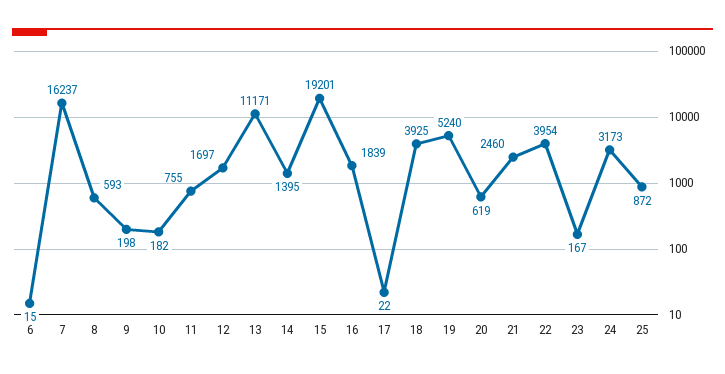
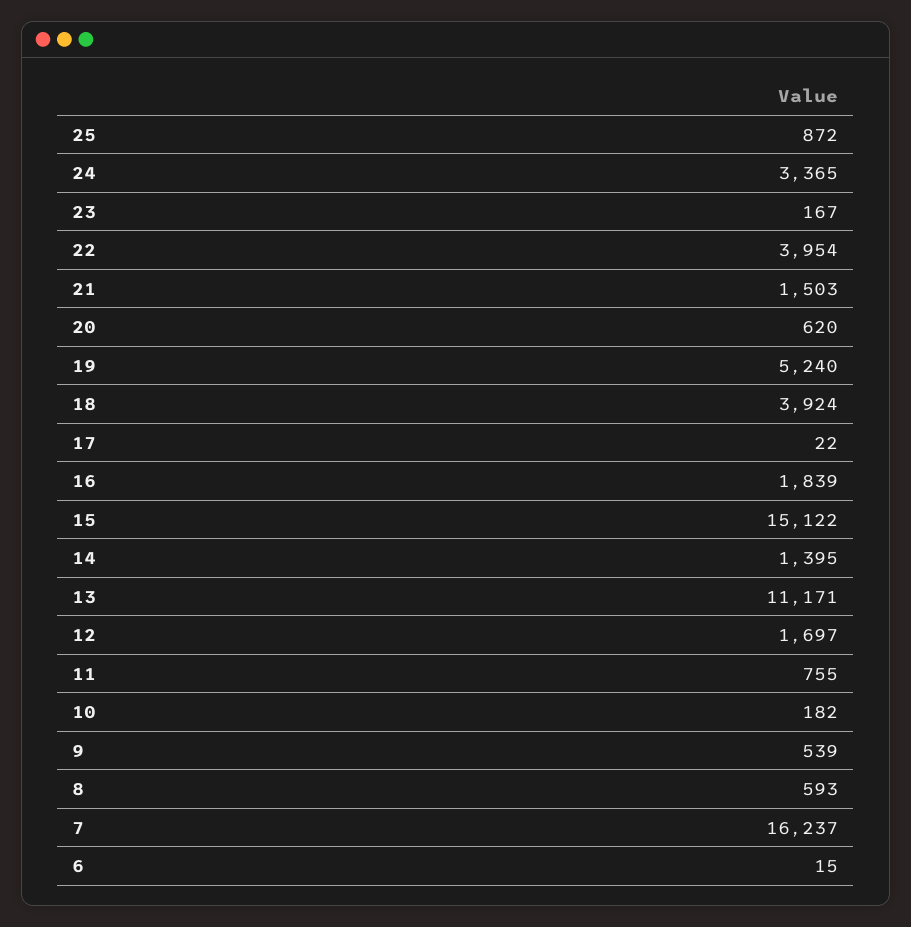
9: 198 -> 539
15: 19201 -> 15122
18: 3925 -> 3924
20: 619 -> 620
21: 2460 -> 1503
24: 3173 -> 3365

